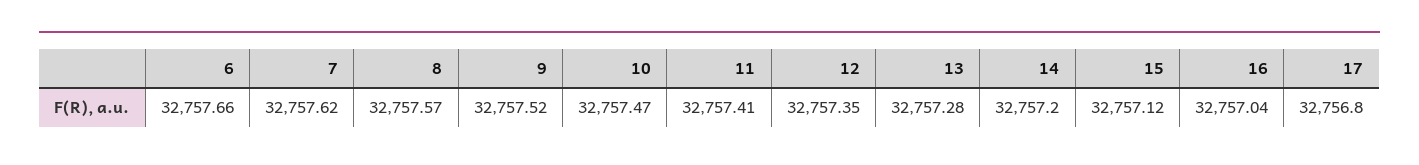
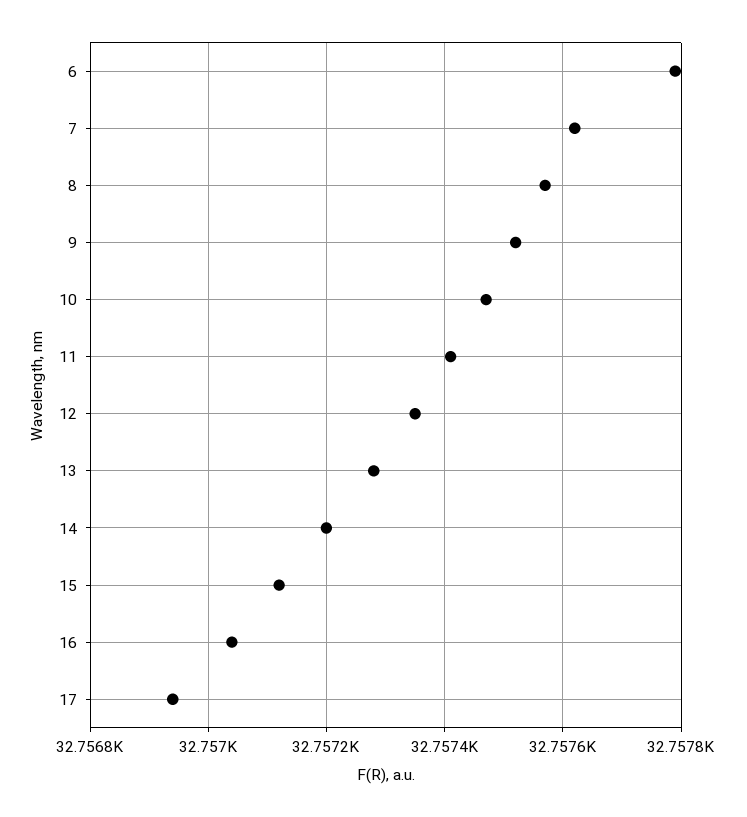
6: 32757.66 -> 32757.8
17: 32756.8 -> 32756.95

